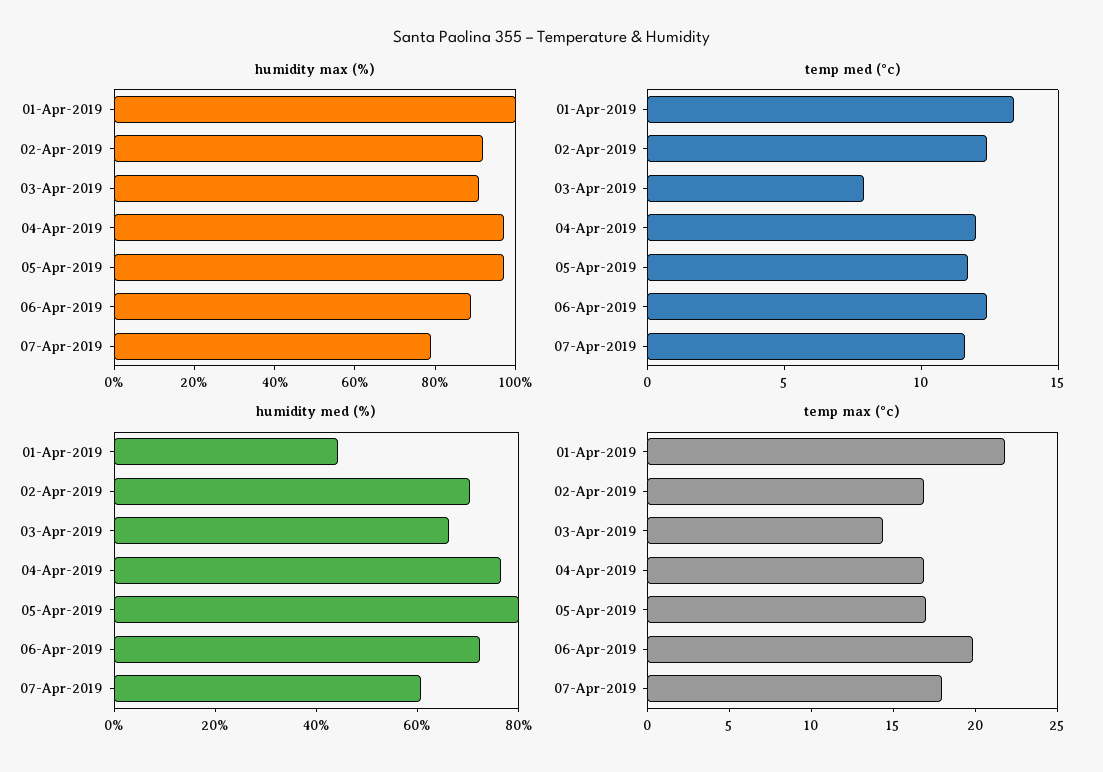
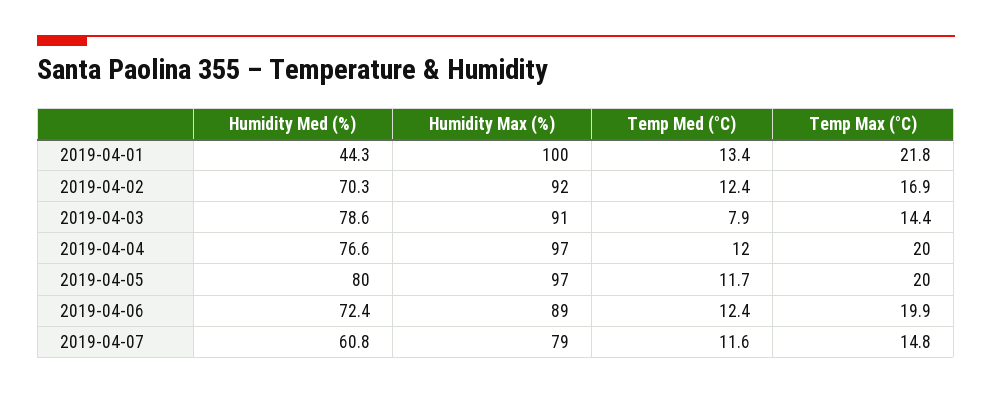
humidity med (%), 03-Apr-2019: 65 -> 78.6
temp max (°c), 04-Apr-2019: 17 -> 20
temp max (°c), 05-Apr-2019: 17 -> 20
temp max (°c), 07-Apr-2019: 18 -> 14.8

